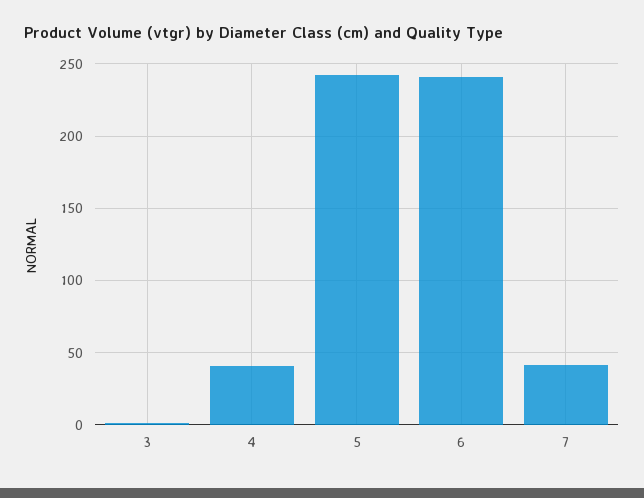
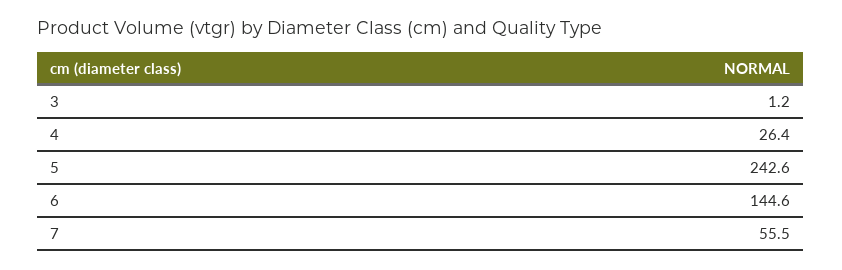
4: 40 -> 26.4
6: 240 -> 144.6
7: 40 -> 55.5

